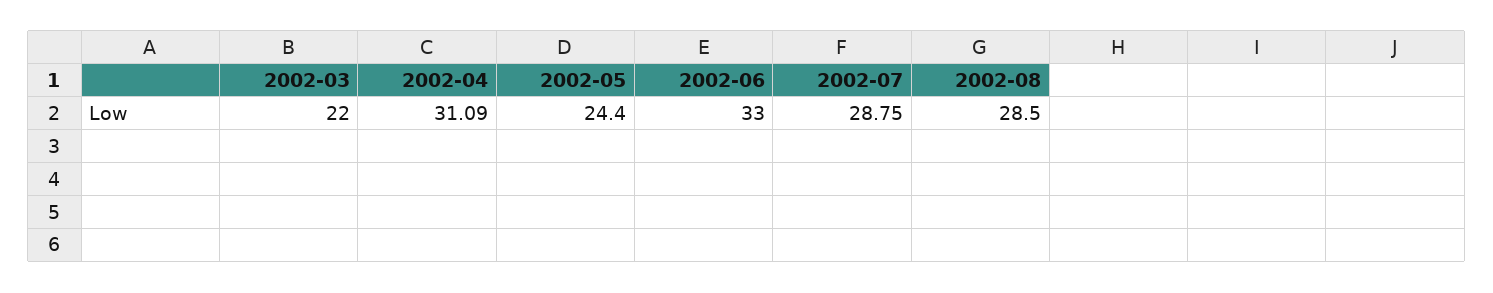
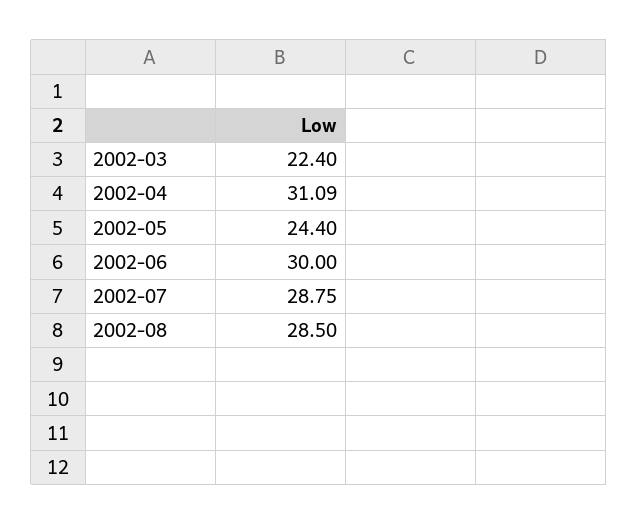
2002-03: 22 -> 22.4
2002-06: 33 -> 30

